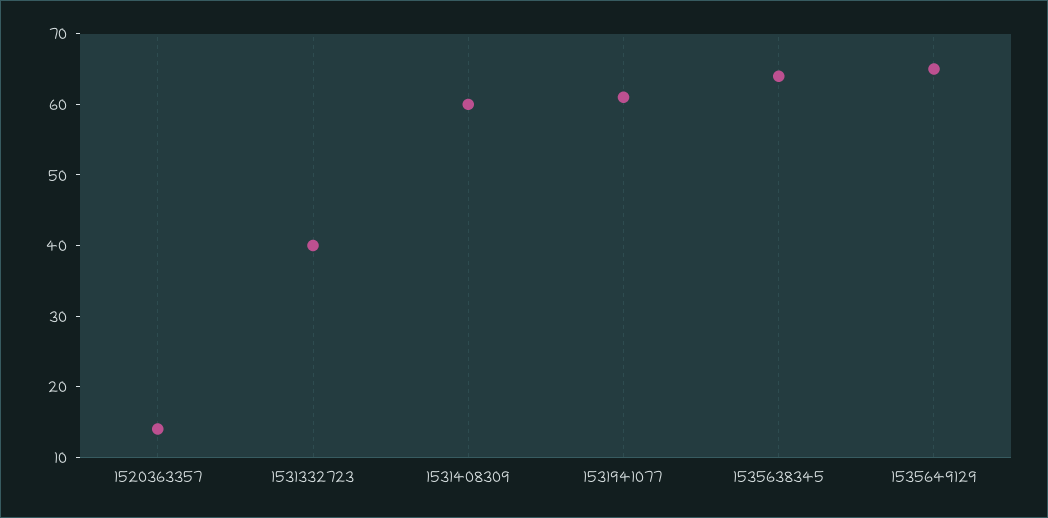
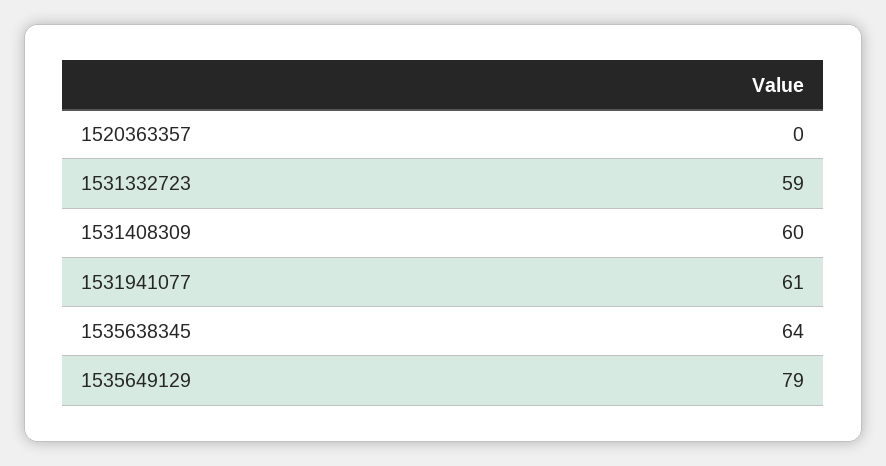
1520363357: 15 -> 0
1531332723: 40 -> 59
1535649129: 65 -> 79

